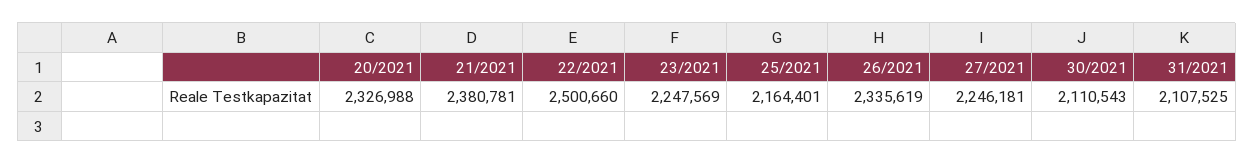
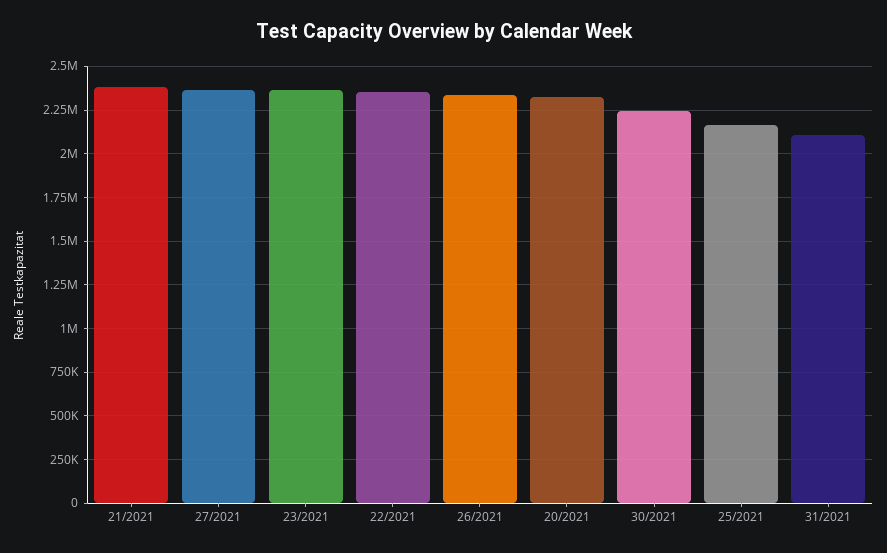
22/2021: 2500660 -> 2350000
23/2021: 2247569 -> 2350000
27/2021: 2246181 -> 2350000
30/2021: 2110543 -> 2250000

